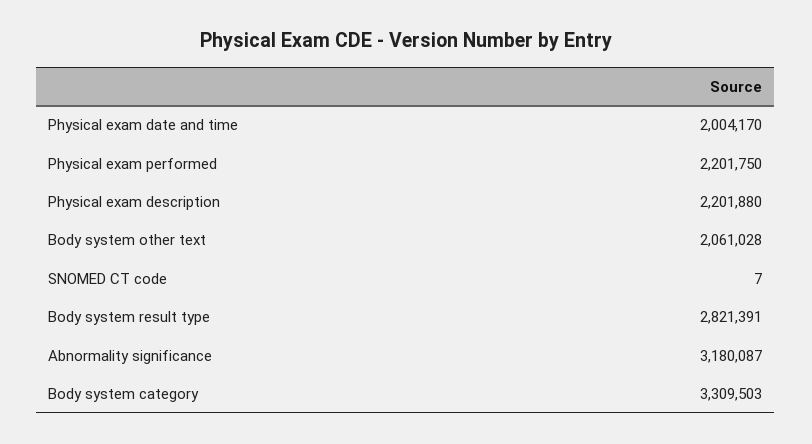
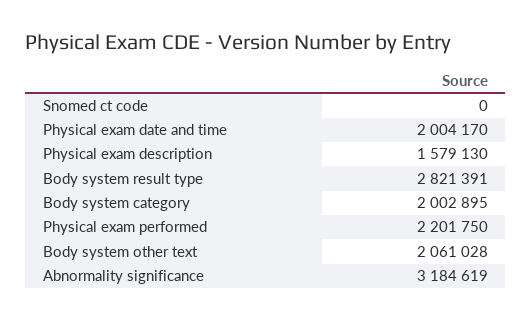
Physical exam description: 2201880 -> 1579130
SNOMED CT code: 7 -> 0
Abnormality significance: 3180087 -> 3184619
Body system category: 3309503 -> 2002895

